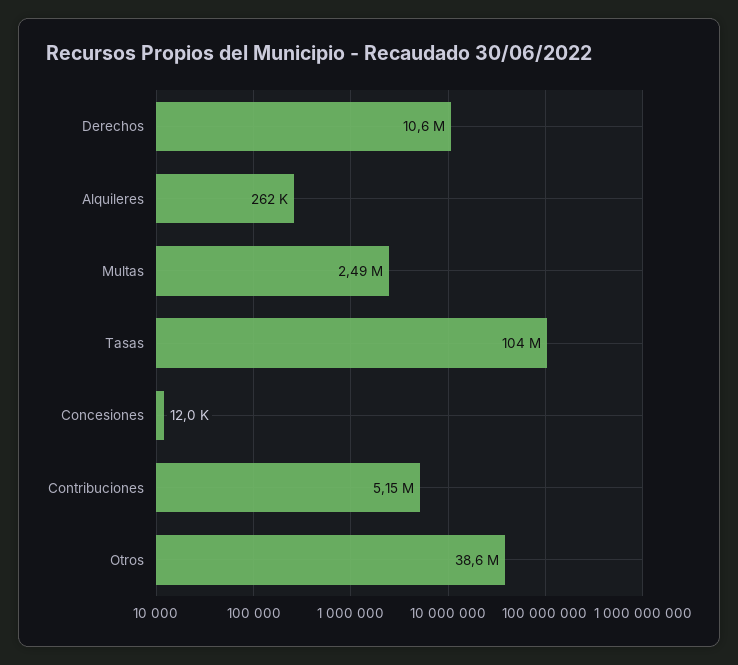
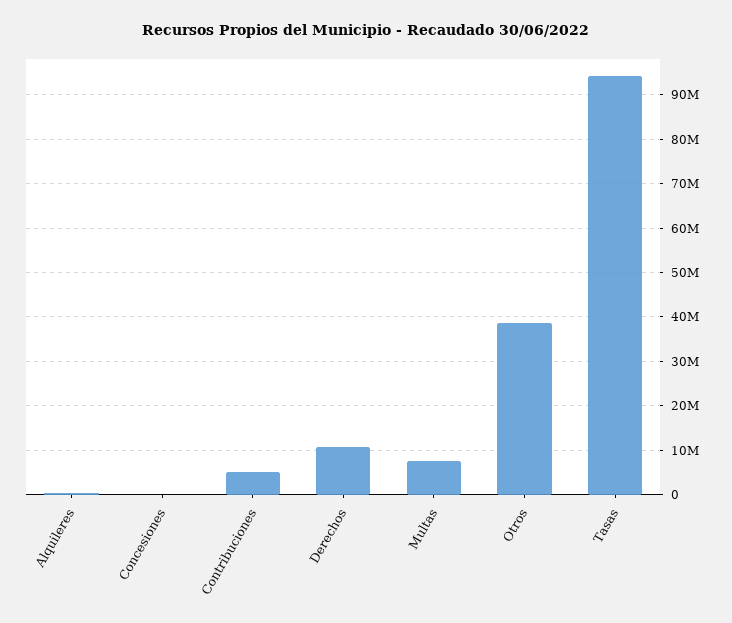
Multas: 2490000 -> 8000000
Tasas: 104000000 -> 94000000

